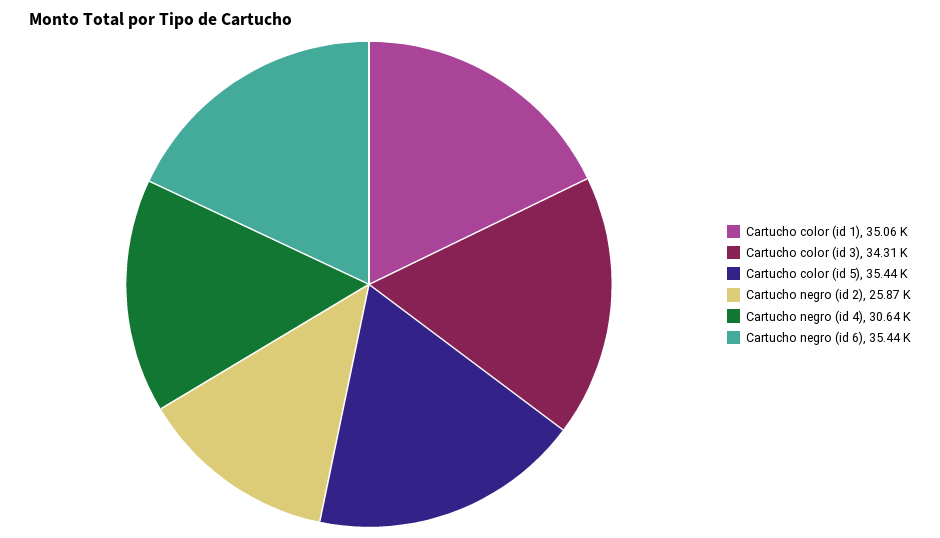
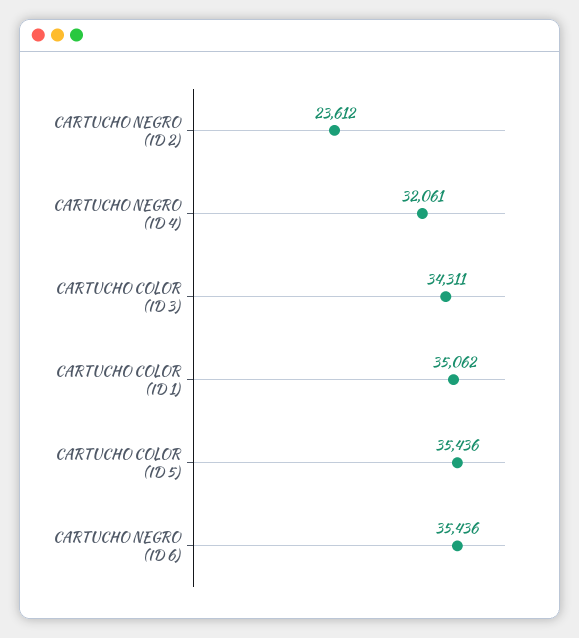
Cartucho negro (id 2): 25870 -> 23612
Cartucho negro (id 4): 30640 -> 32061

